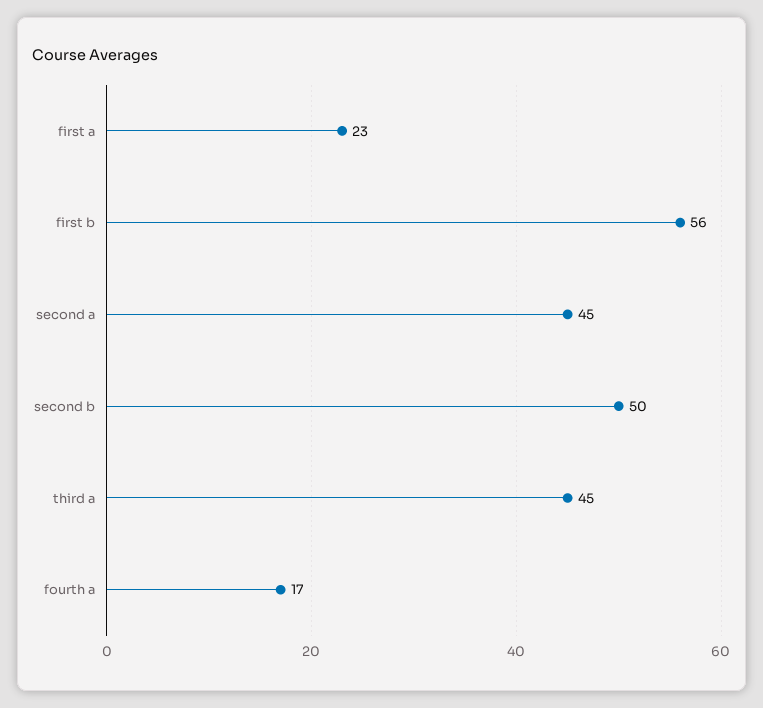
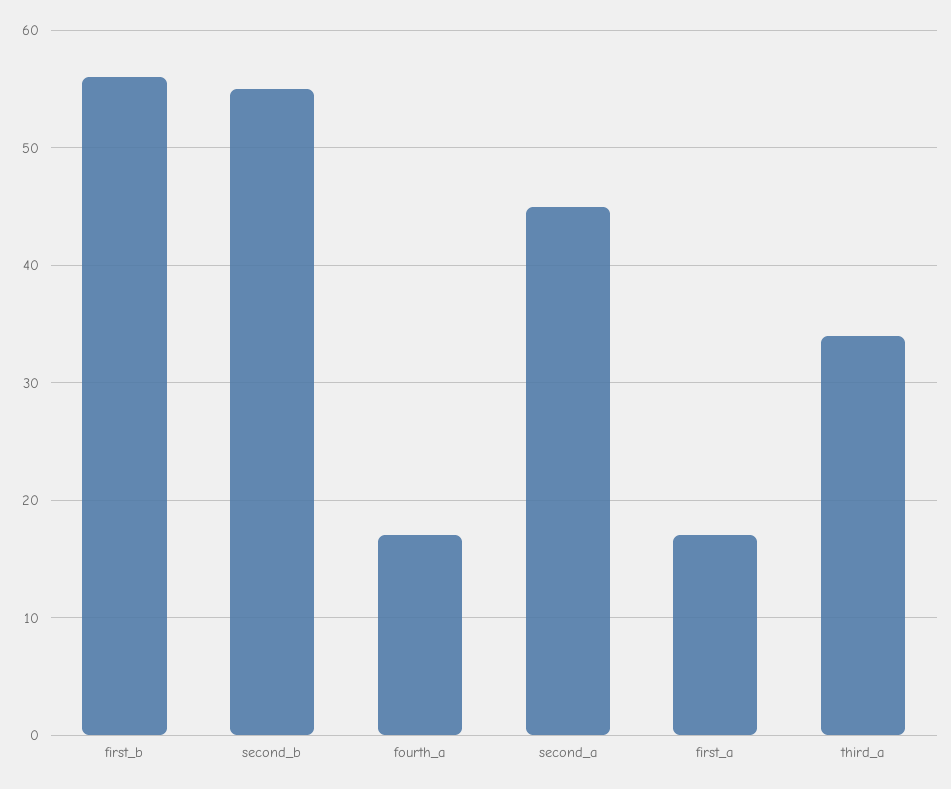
first a: 23 -> 17
second b: 50 -> 55
third a: 45 -> 34

